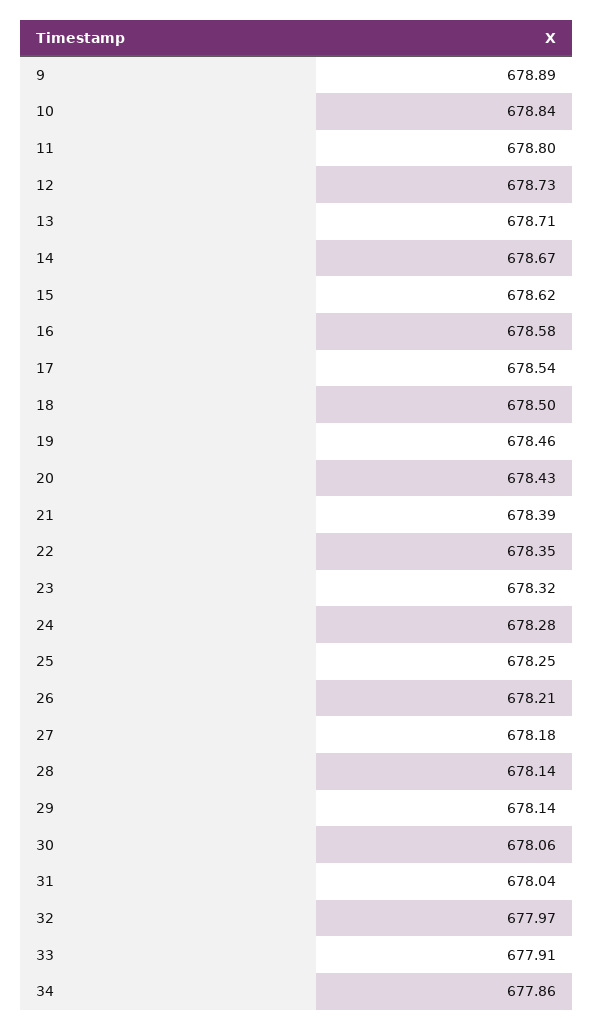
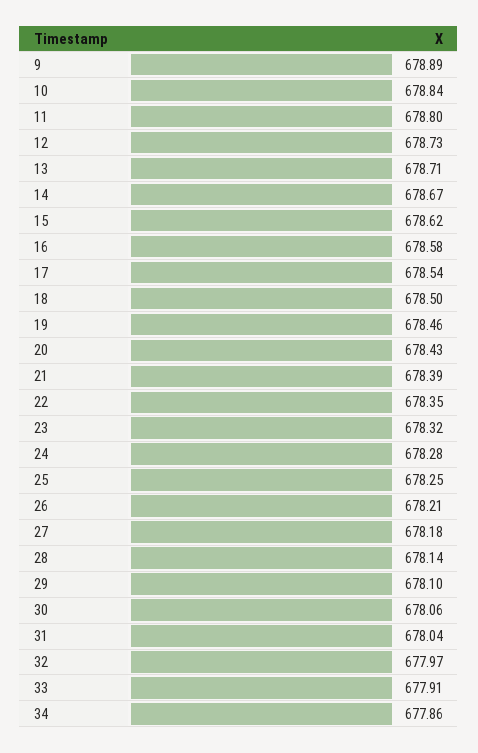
29: 678.14 -> 678.1

